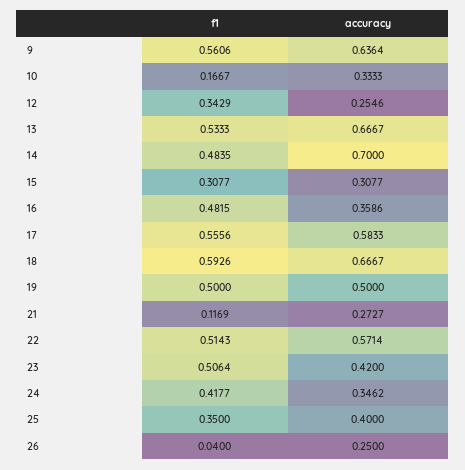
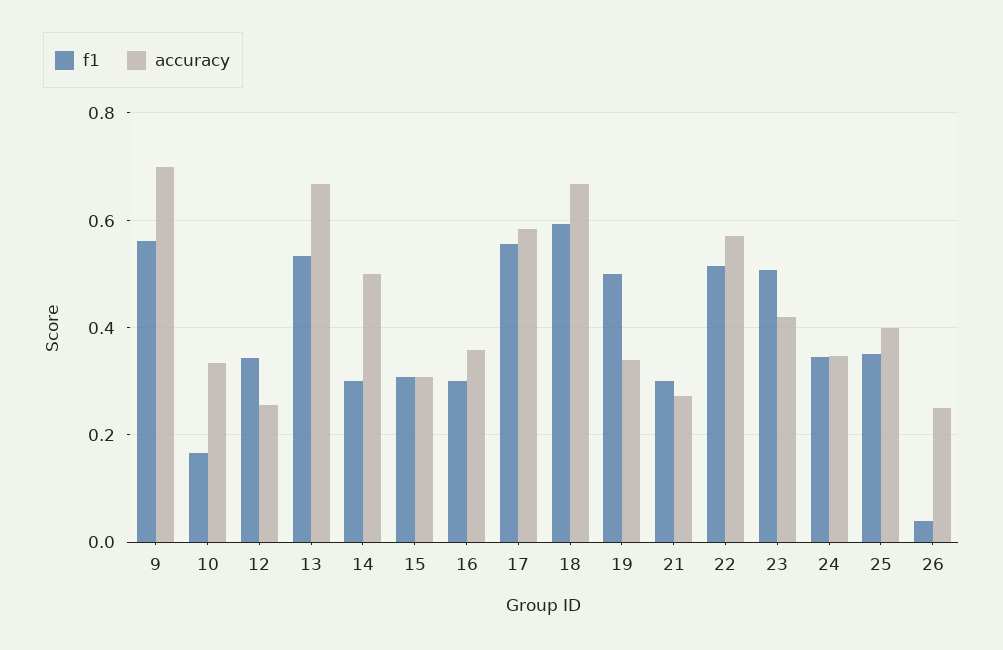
accuracy, 9: 0.6364 -> 0.7
f1, 14: 0.4835 -> 0.3
accuracy, 14: 0.7 -> 0.5
f1, 16: 0.4815 -> 0.3
accuracy, 19: 0.5 -> 0.34
f1, 21: 0.1169 -> 0.3
f1, 24: 0.4177 -> 0.34

